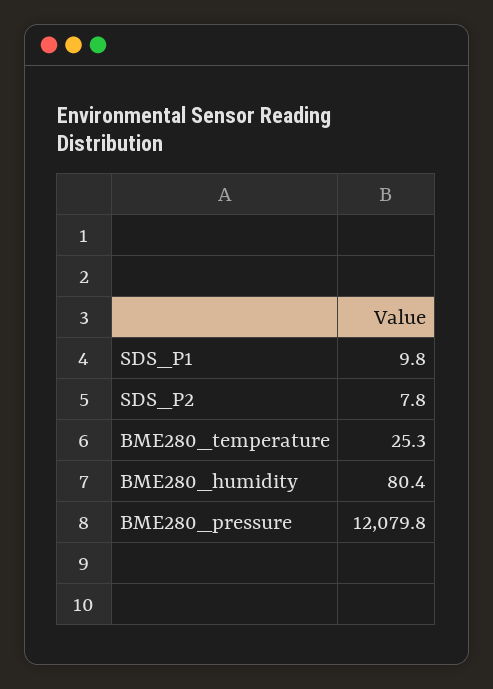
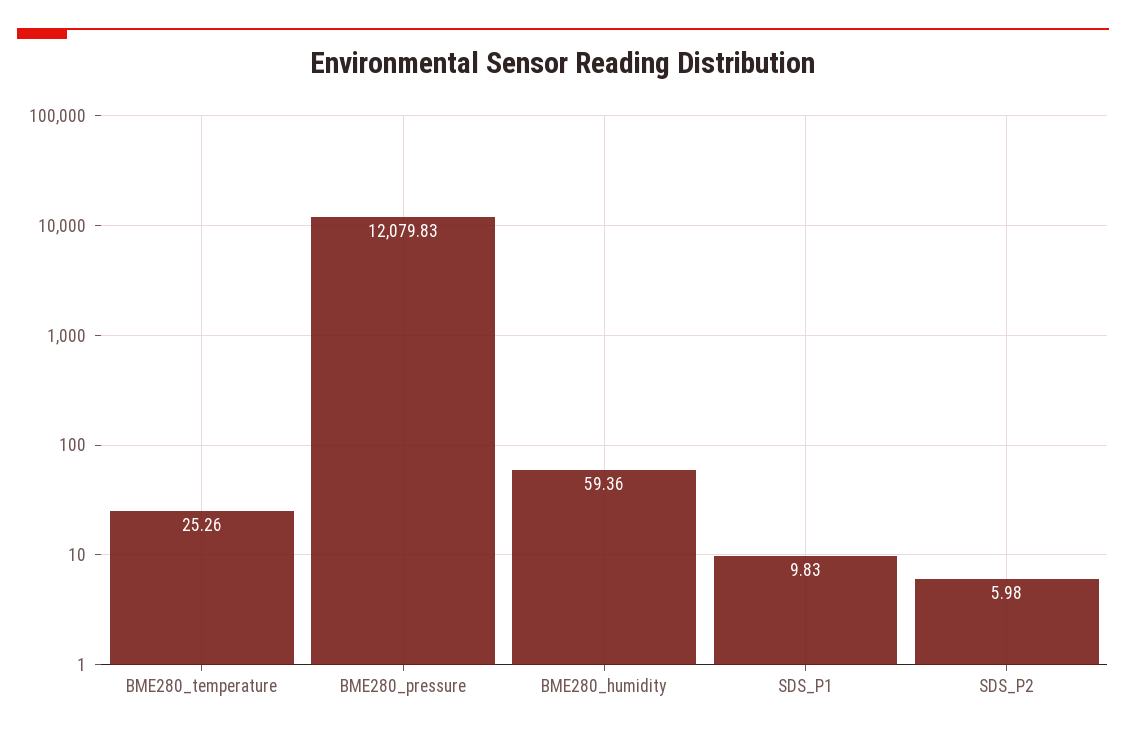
SDS_P2: 7.8 -> 5.98
BME280_humidity: 80.4 -> 59.36

